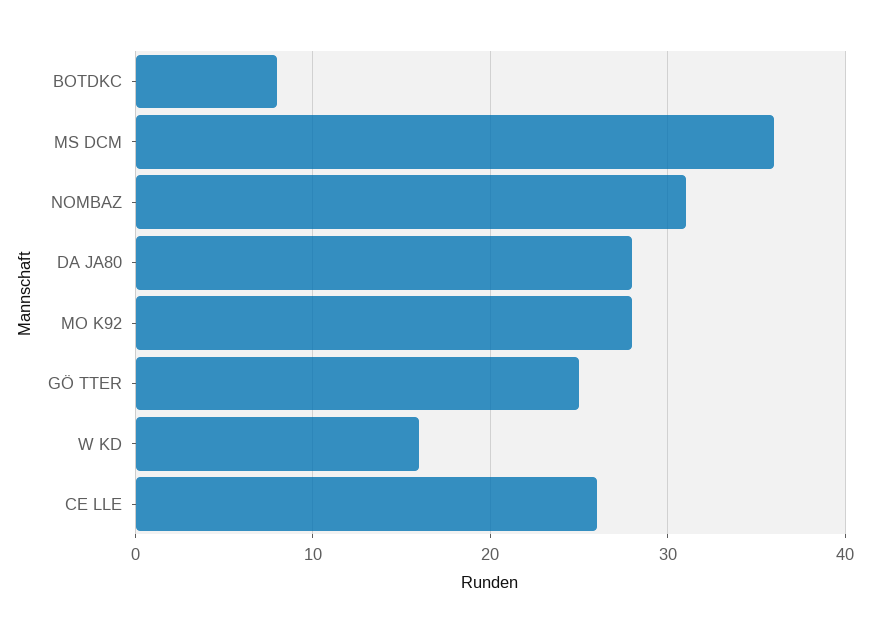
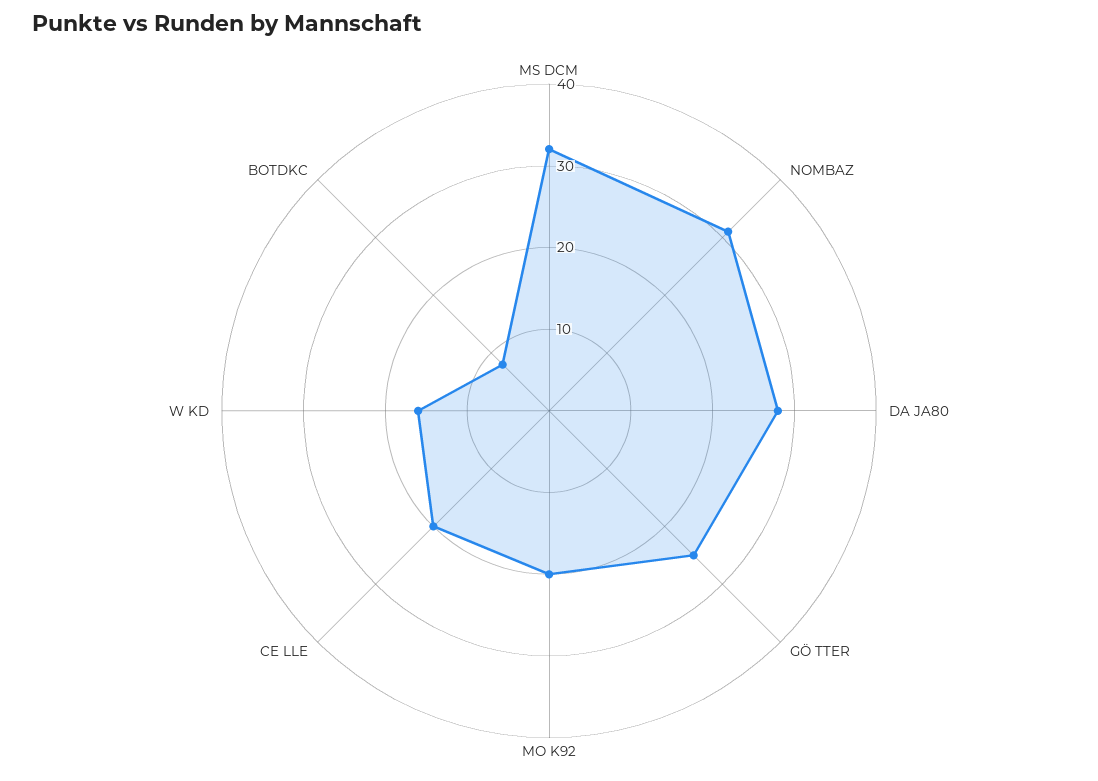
MS DCM: 36 -> 32
MO K92: 28 -> 20
CE LLE: 26 -> 20

